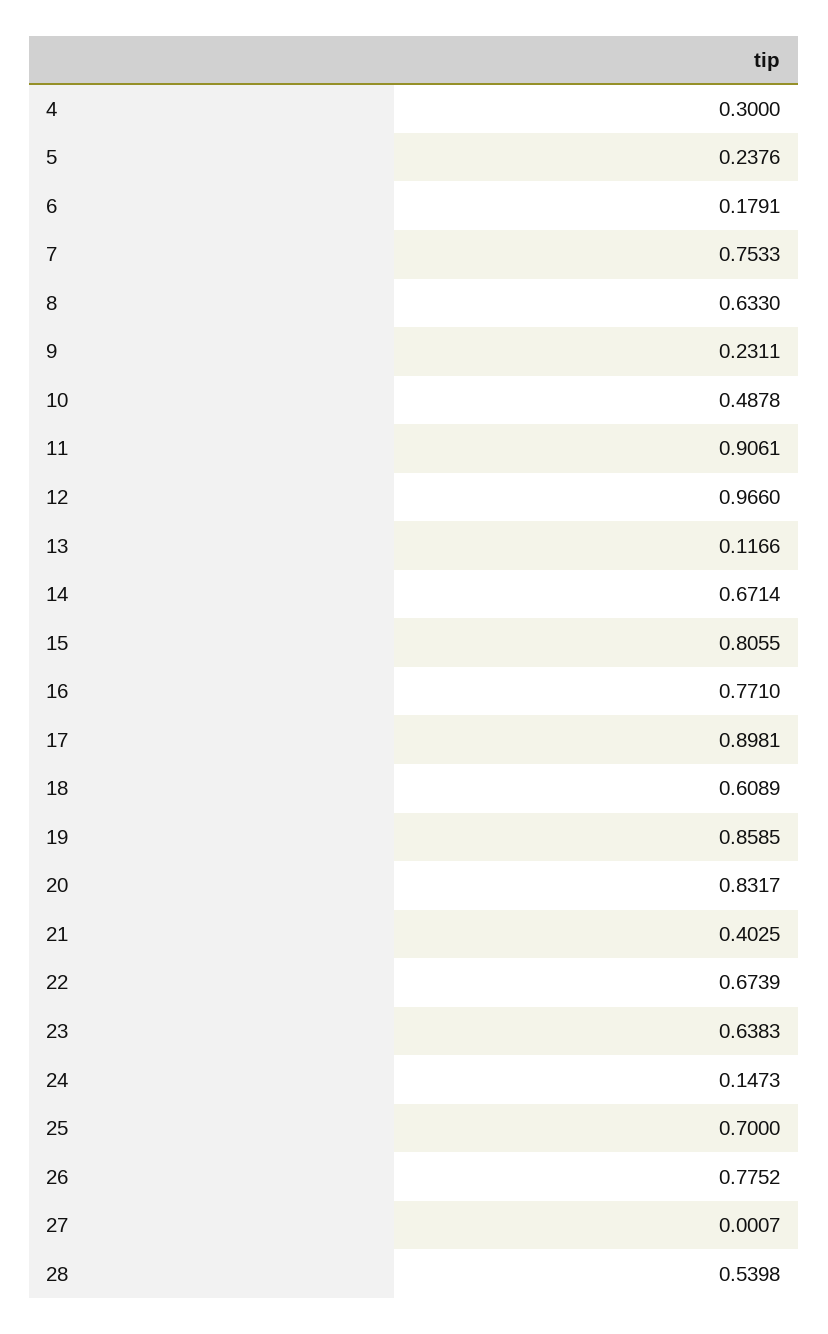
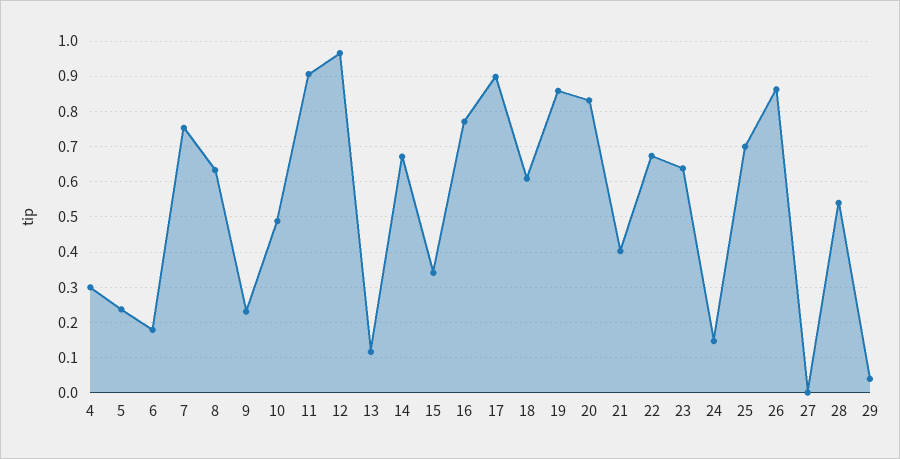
15: 0.8055 -> 0.34
26: 0.7752 -> 0.86
29: none -> 0.04

